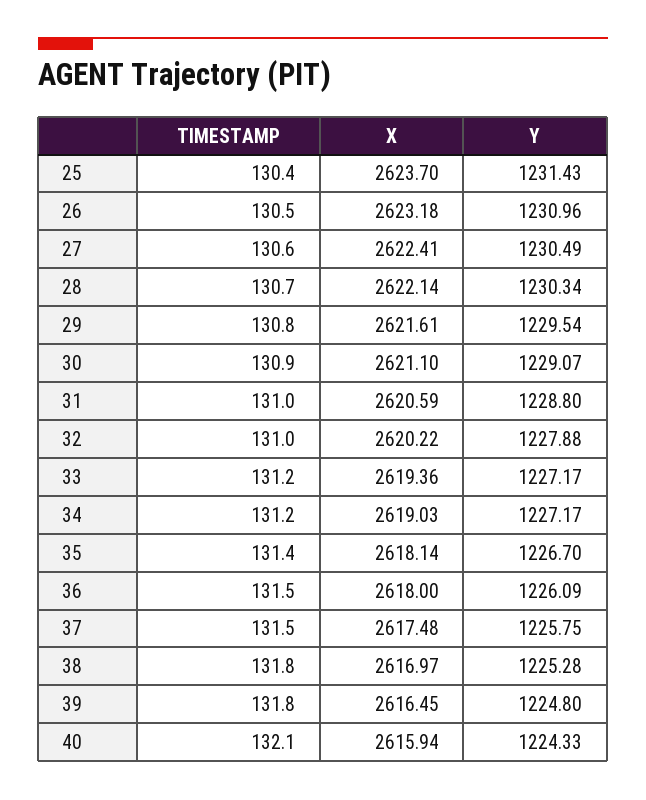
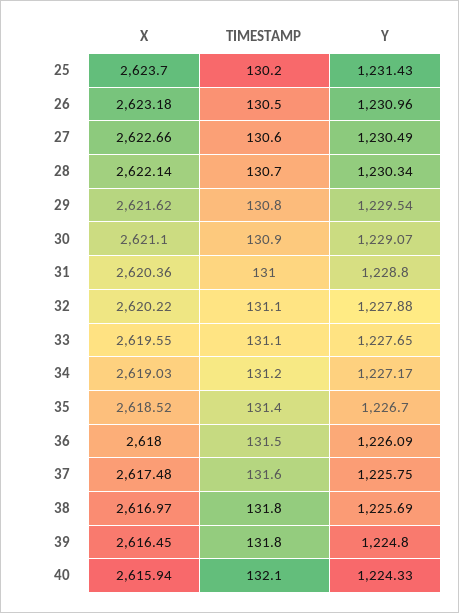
TIMESTAMP, 25: 130.4 -> 130.2
X, 27: 2622.41 -> 2622.66
X, 29: 2621.61 -> 2621.62
X, 31: 2620.59 -> 2620.36
TIMESTAMP, 32: 131 -> 131.1
TIMESTAMP, 33: 131.2 -> 131.1
X, 33: 2619.36 -> 2619.55
Y, 33: 1227.17 -> 1227.65
X, 35: 2618.14 -> 2618.52
TIMESTAMP, 37: 131.5 -> 131.6
Y, 38: 1225.28 -> 1225.69

